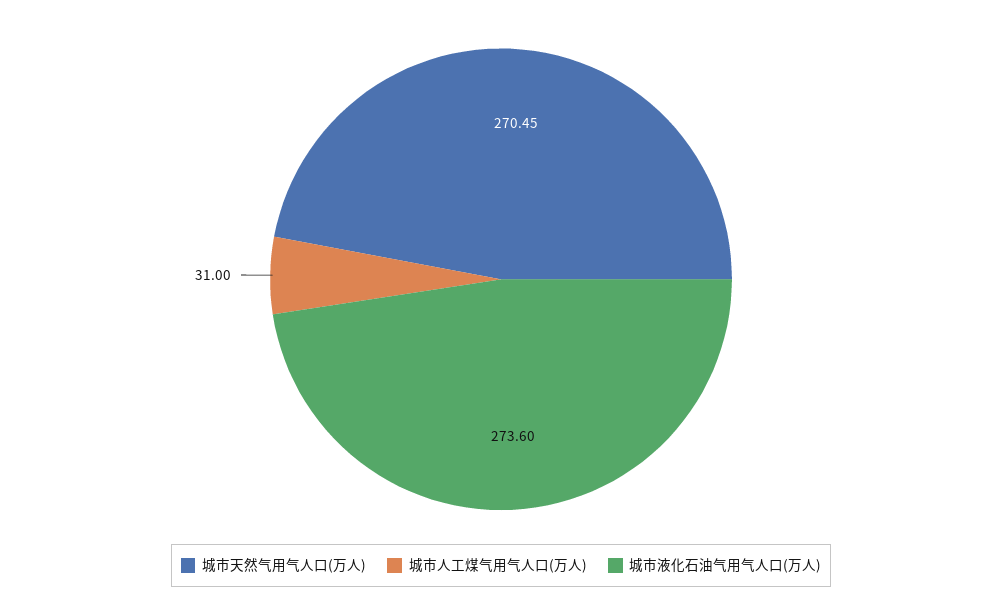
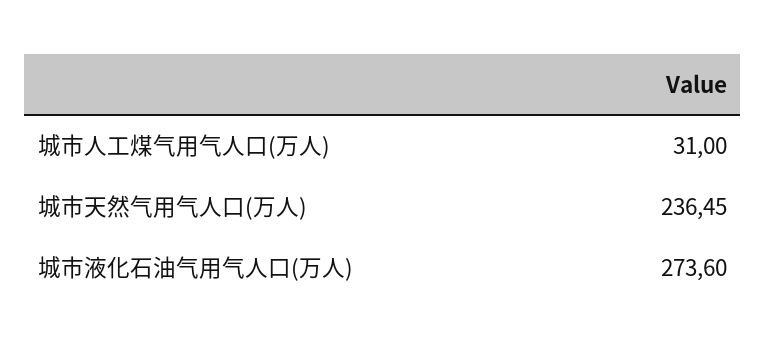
城市天然气用气人口(万人): 270.45 -> 236.45

